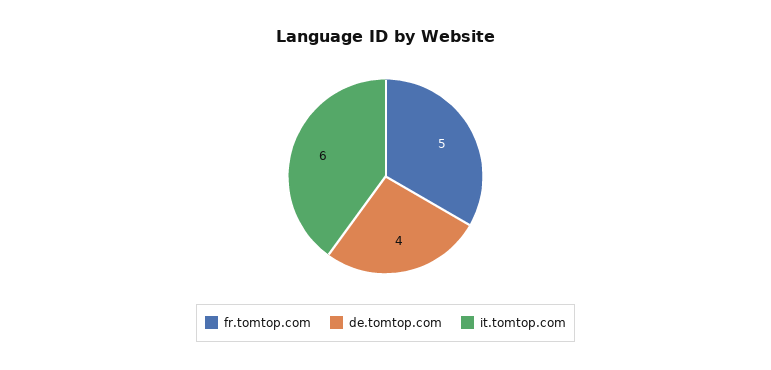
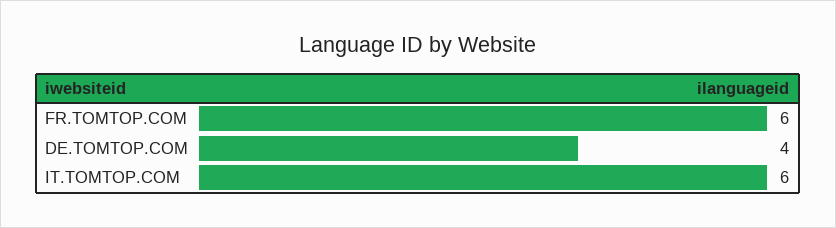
fr.tomtop.com: 5 -> 6

